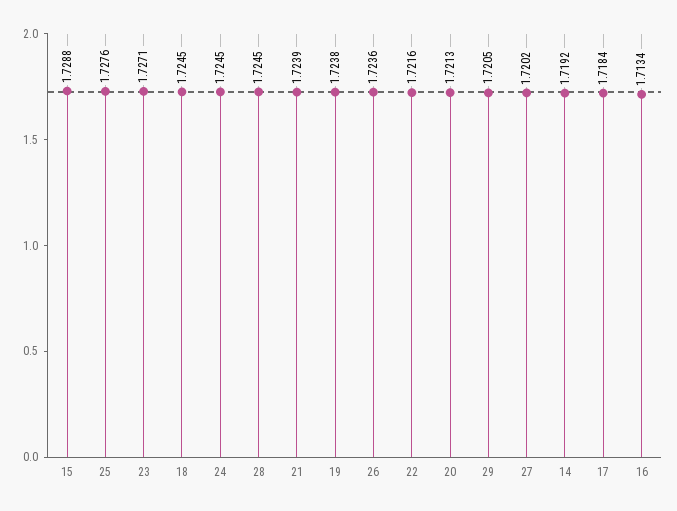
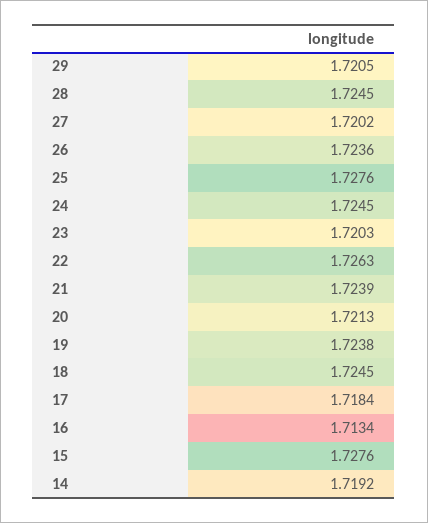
15: 1.7288 -> 1.7276
23: 1.7271 -> 1.7203
22: 1.7216 -> 1.7263

